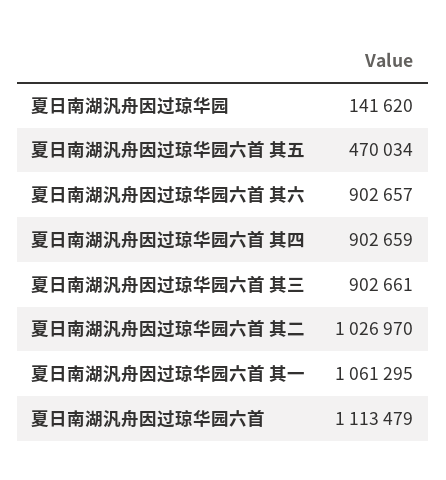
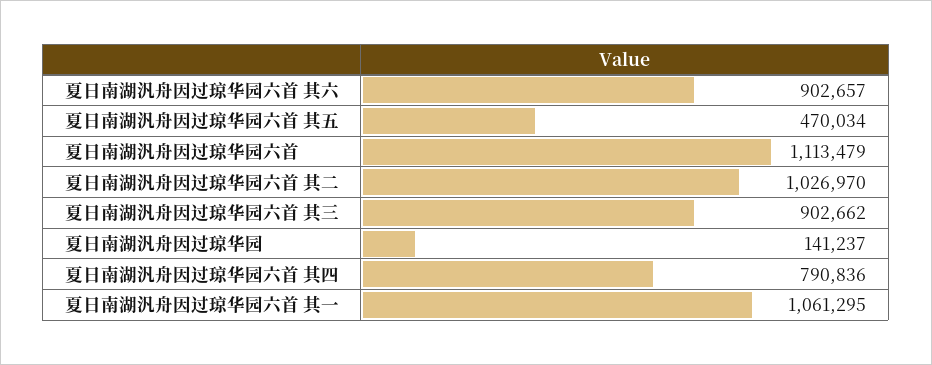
夏日南湖汎舟因过琼华园: 141620 -> 141237
夏日南湖汎舟因过琼华园六首 其四: 902659 -> 790836
夏日南湖汎舟因过琼华园六首 其三: 902661 -> 902662

